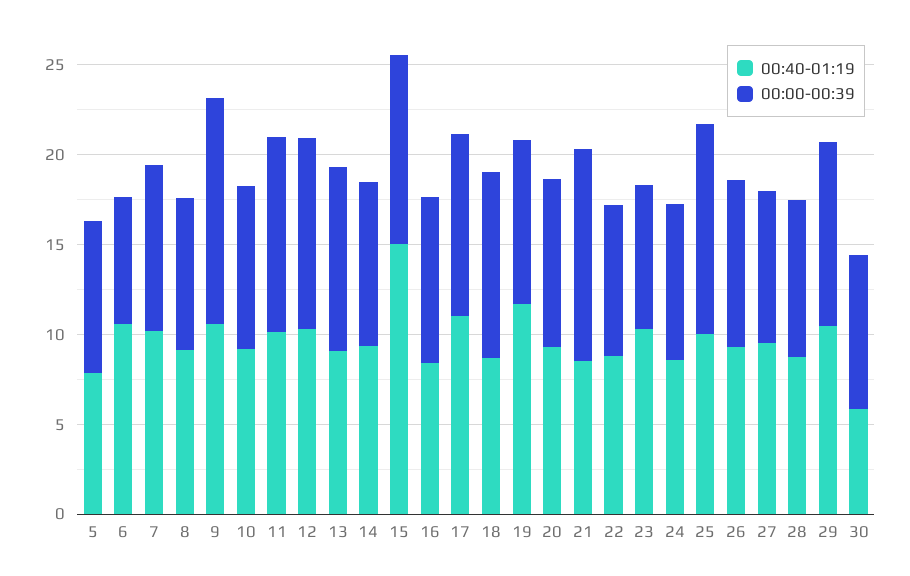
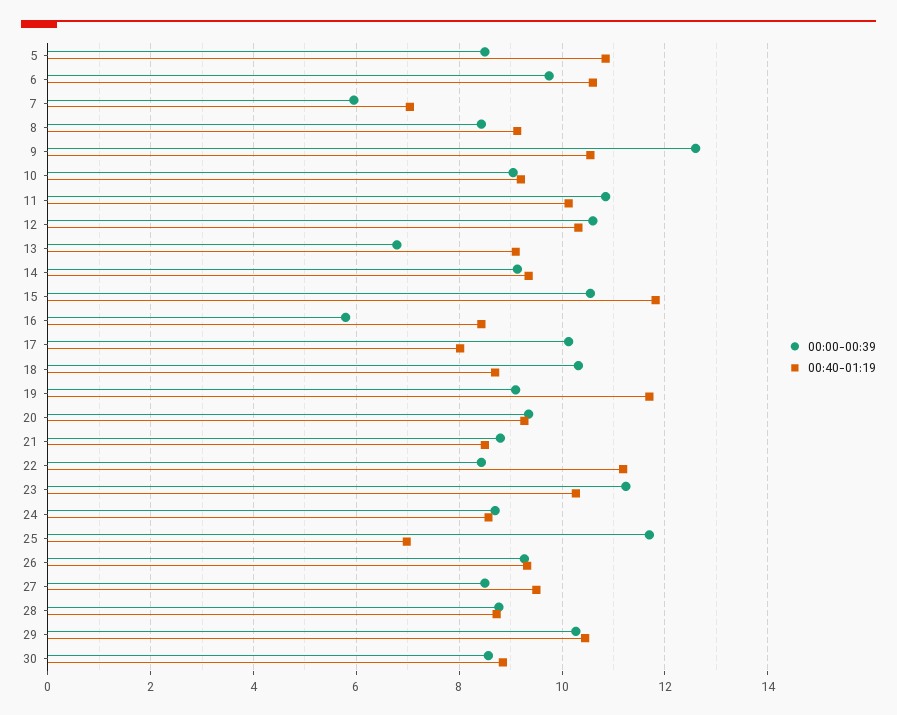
00:40-01:19, 5: 8 -> 10.8
00:00-00:39, 6: 7 -> 9.8
00:40-01:19, 7: 10 -> 7
00:00-00:39, 7: 9 -> 6
00:00-00:39, 13: 10 -> 6.8
00:40-01:19, 15: 15 -> 11.8
00:00-00:39, 16: 9 -> 5.8
00:40-01:19, 17: 11 -> 8
00:00-00:39, 21: 12 -> 8.8
00:40-01:19, 22: 9 -> 11.2
00:00-00:39, 23: 8 -> 11.2
00:40-01:19, 25: 10 -> 7
00:40-01:19, 30: 6 -> 8.8

